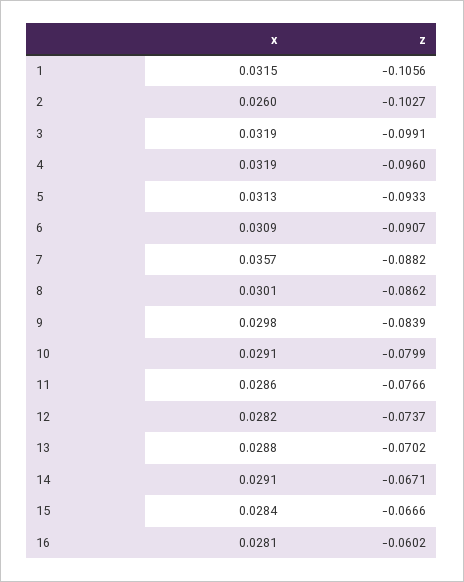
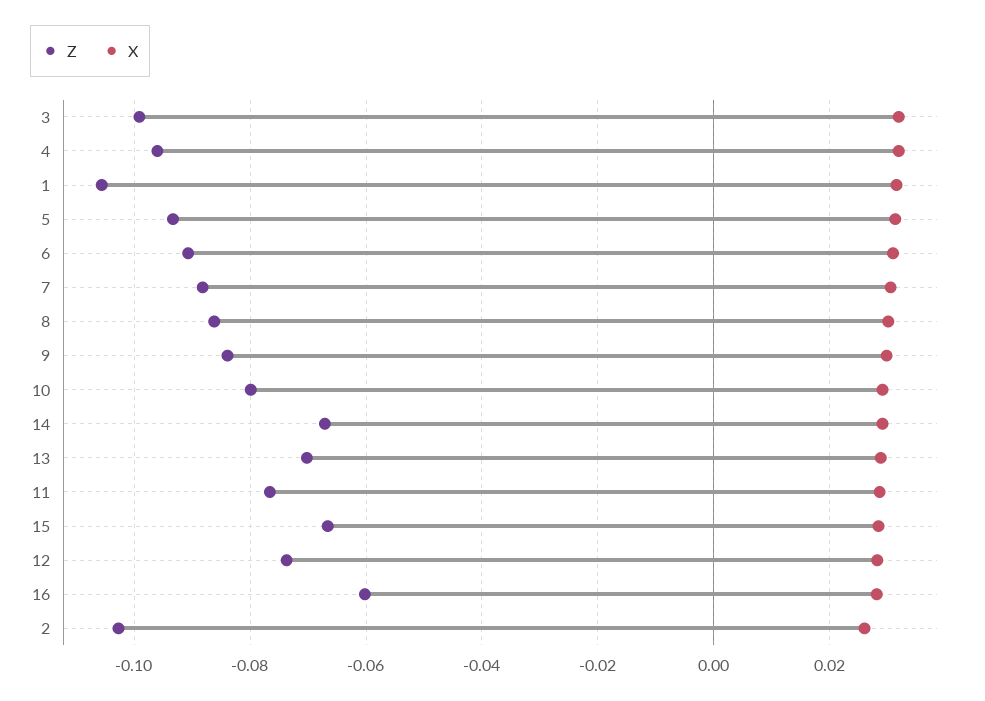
x, 7: 0.0357 -> 0.03

